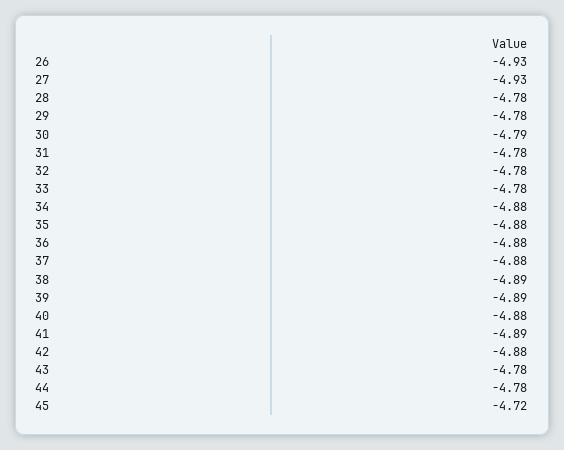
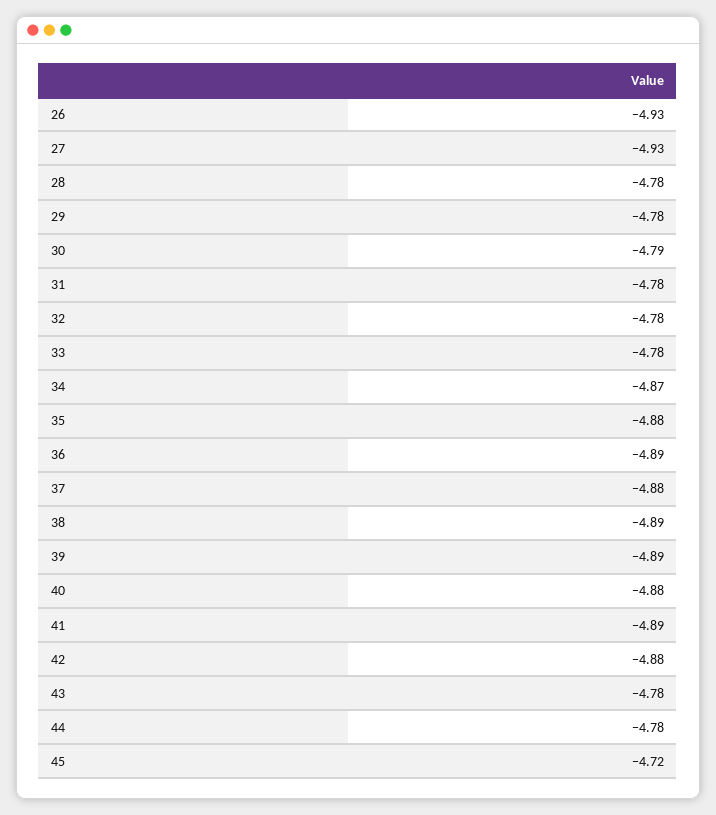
34: -4.88 -> -4.87
36: -4.88 -> -4.89

